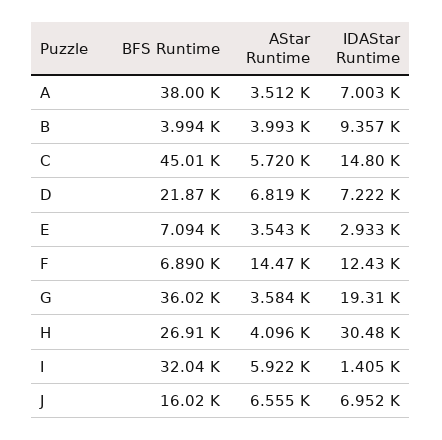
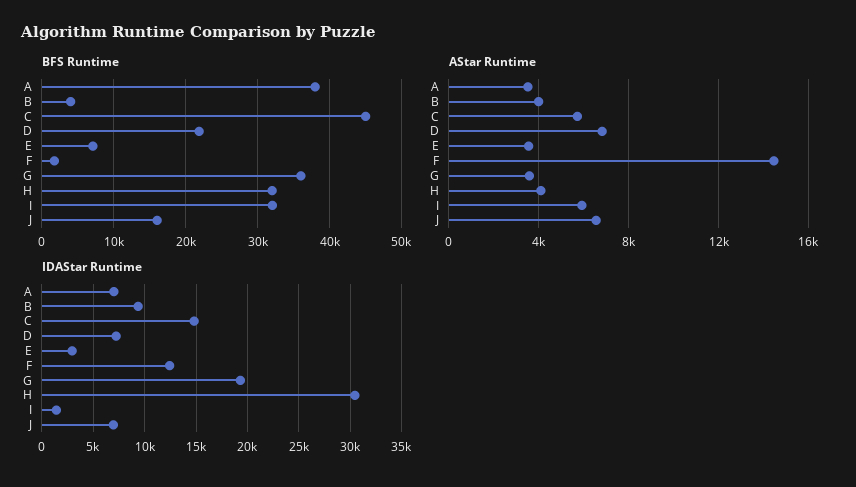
BFS Runtime, F: 6890 -> 2000
BFS Runtime, H: 26910 -> 32000

